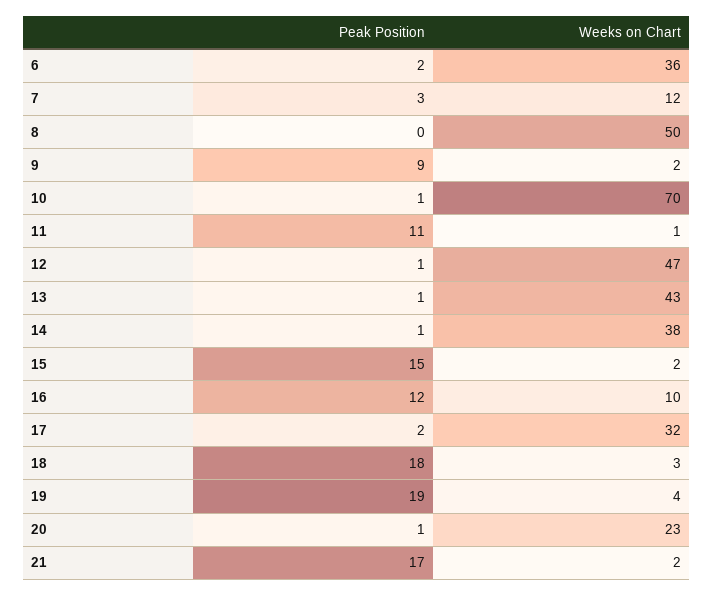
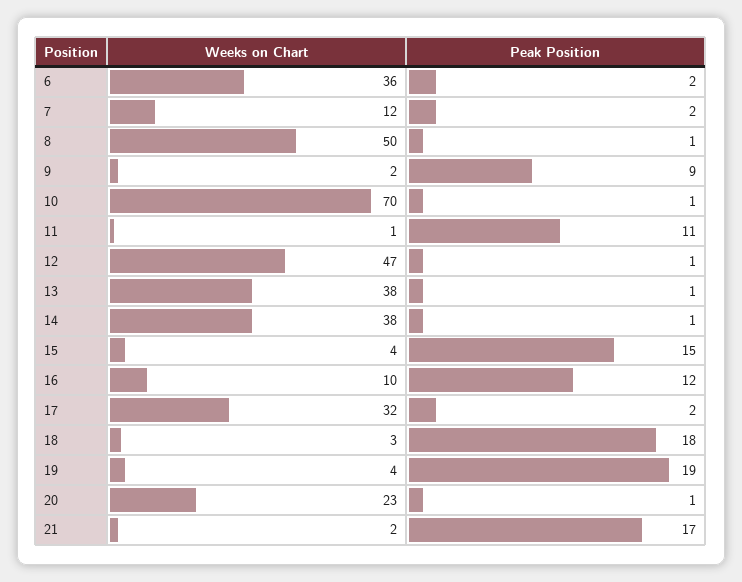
Peak Position, 7: 3 -> 2
Peak Position, 8: 0 -> 1
Weeks on Chart, 13: 43 -> 38
Weeks on Chart, 15: 2 -> 4

